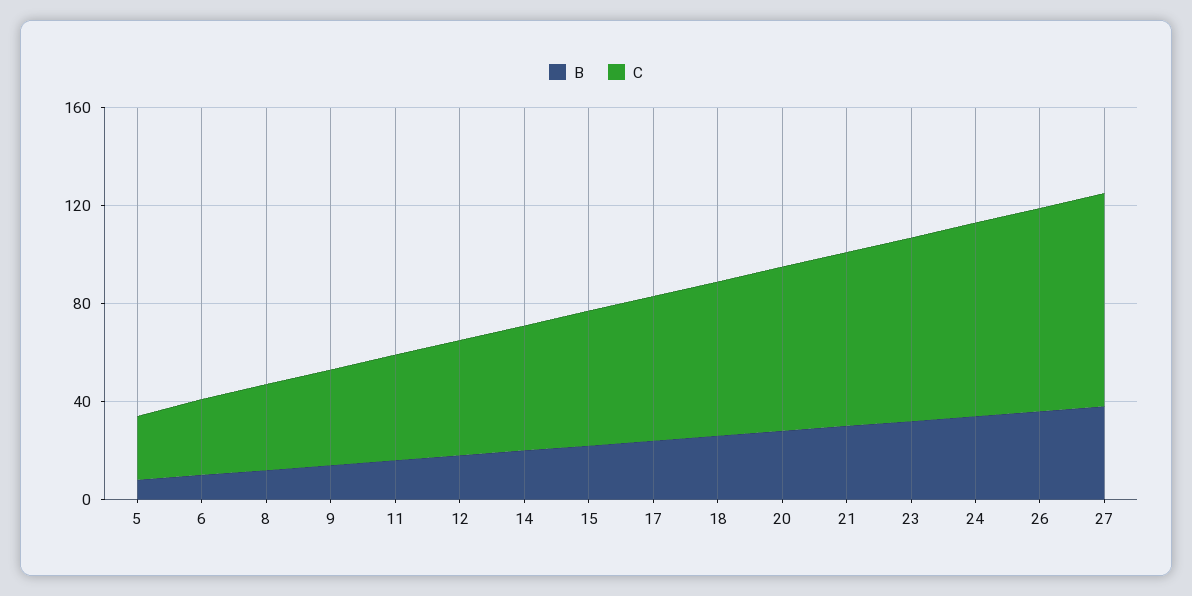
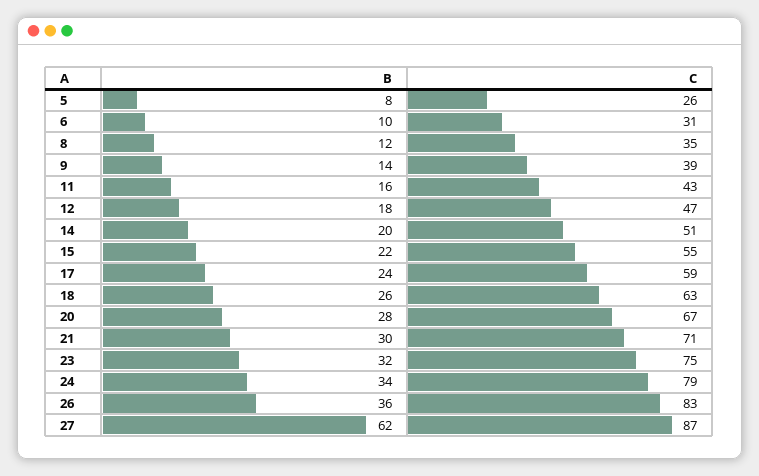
B, 27: 40 -> 62

